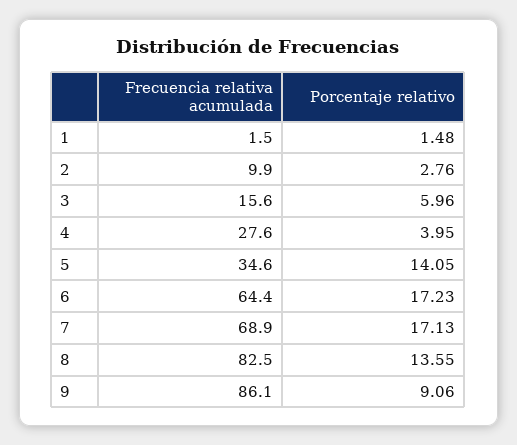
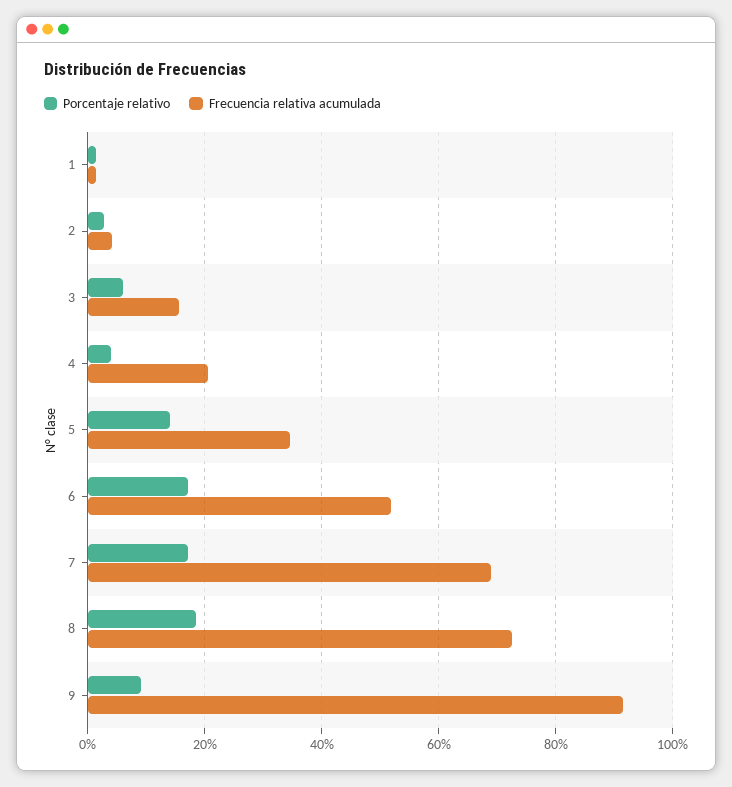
Frecuencia relativa acumulada, 2: 9.9 -> 4
Frecuencia relativa acumulada, 4: 27.6 -> 20
Frecuencia relativa acumulada, 6: 64.4 -> 52
Frecuencia relativa acumulada, 8: 82.5 -> 72
Porcentaje relativo, 8: 13.55 -> 18
Frecuencia relativa acumulada, 9: 86.1 -> 92

